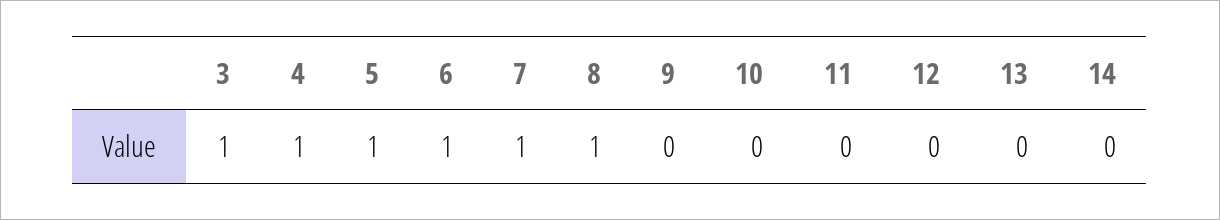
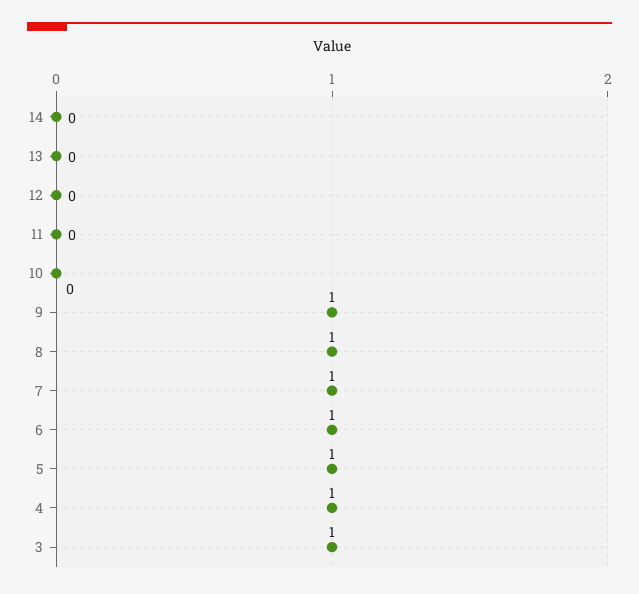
9: 0 -> 1

